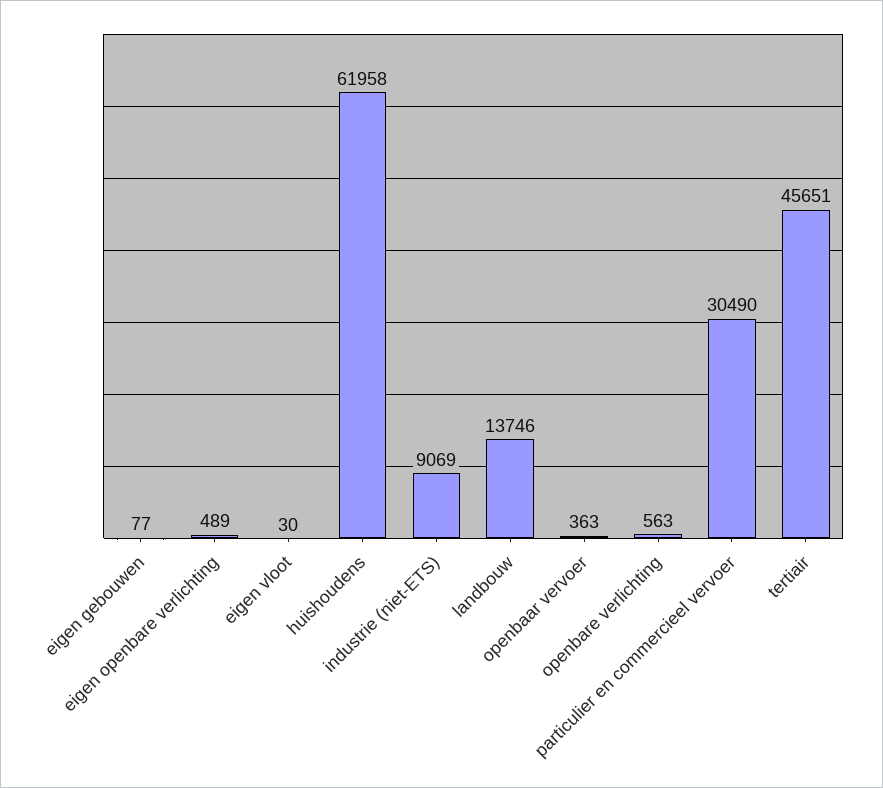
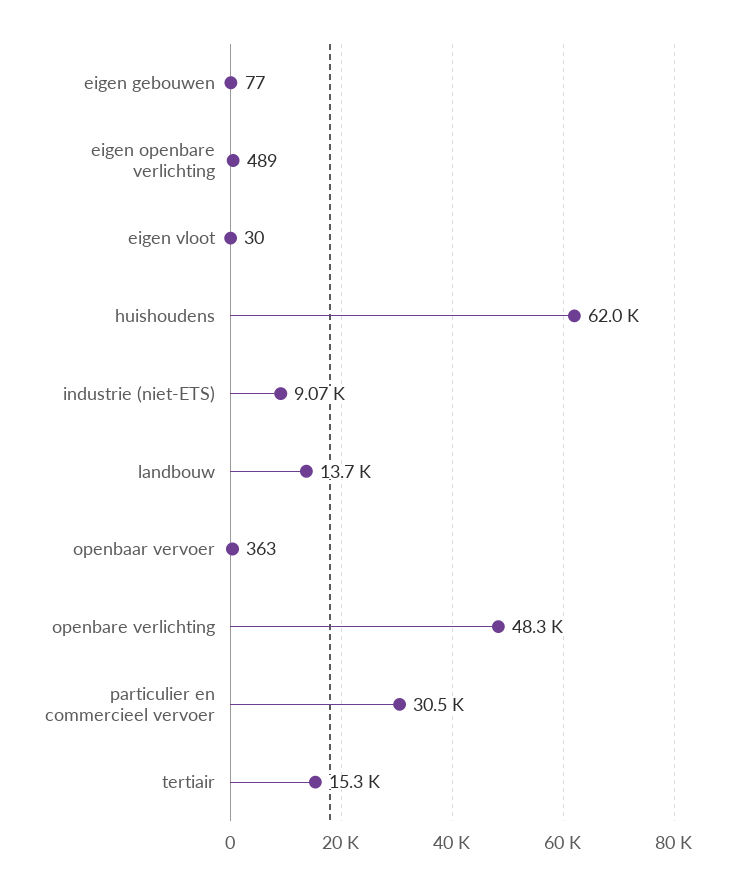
openbare verlichting: 563 -> 48300
tertiair: 45651 -> 15300

